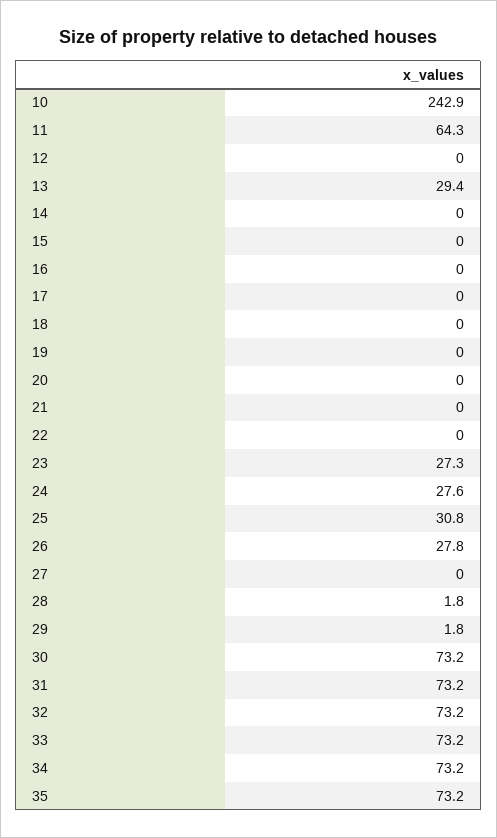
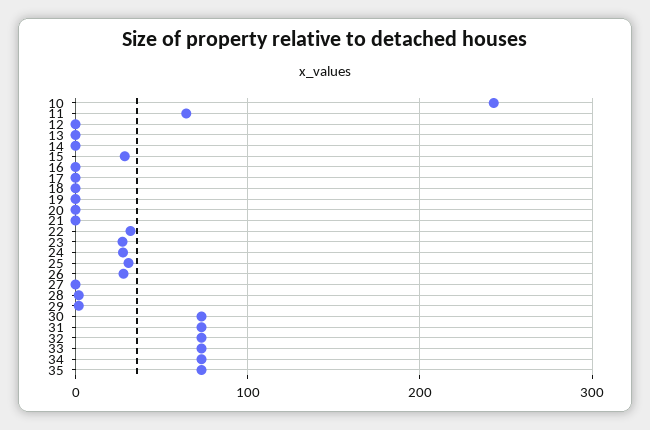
13: 29.4 -> 0
15: 0 -> 30
22: 0 -> 30

